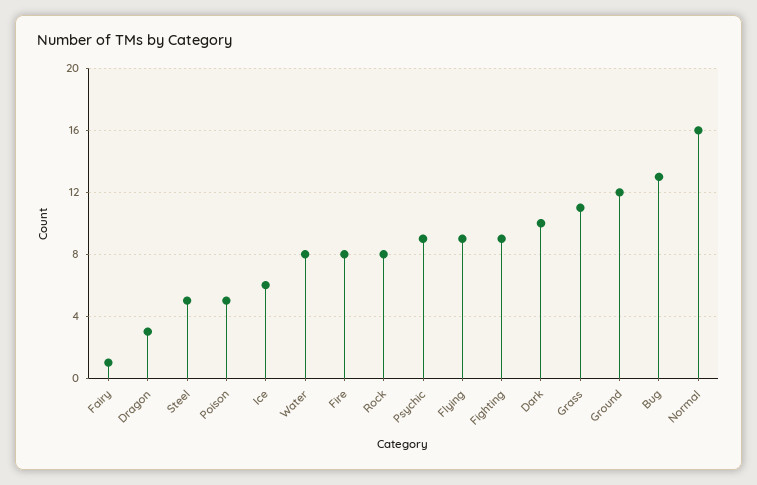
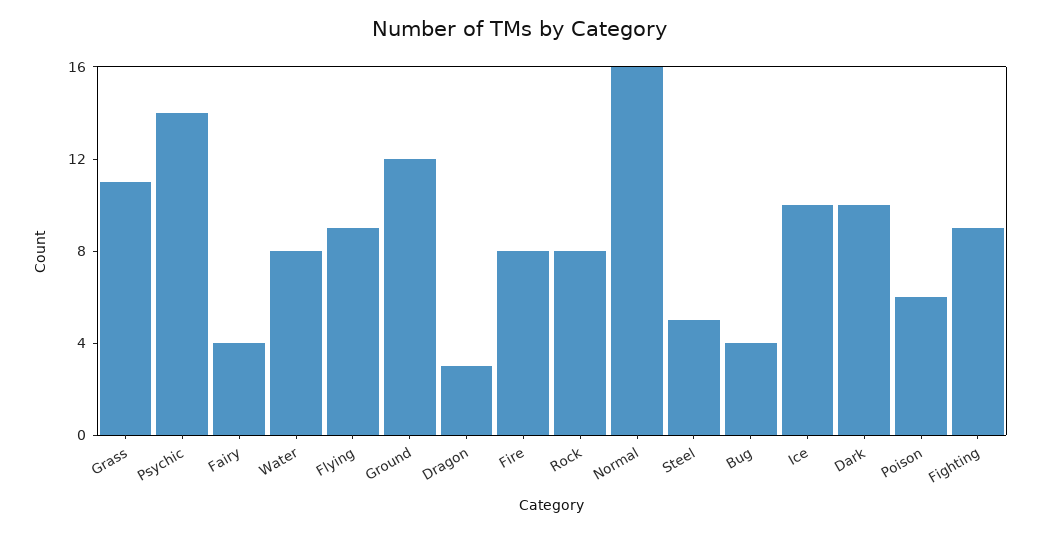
Fairy: 1 -> 4
Poison: 5 -> 6
Ice: 6 -> 10
Psychic: 9 -> 14
Bug: 13 -> 4

